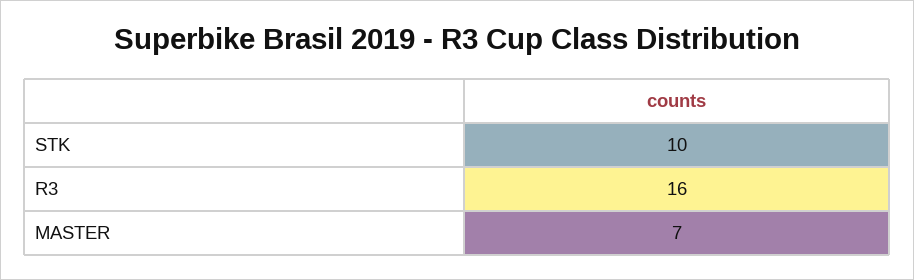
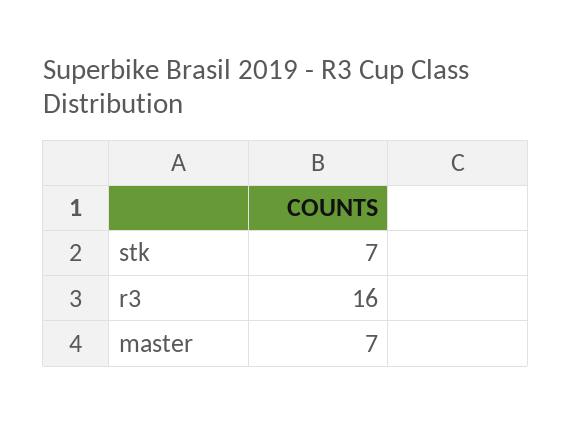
STK: 10 -> 7

